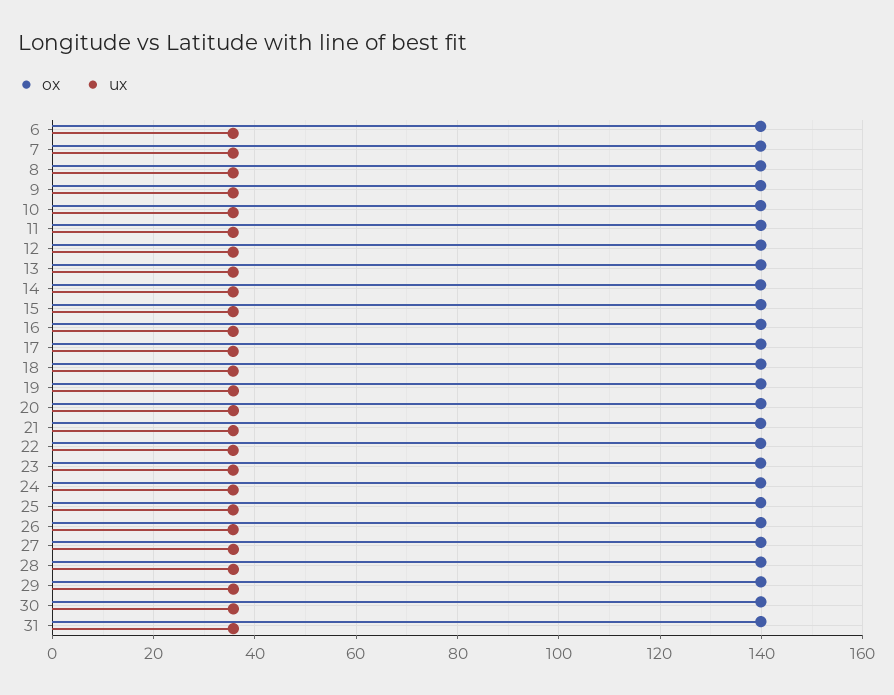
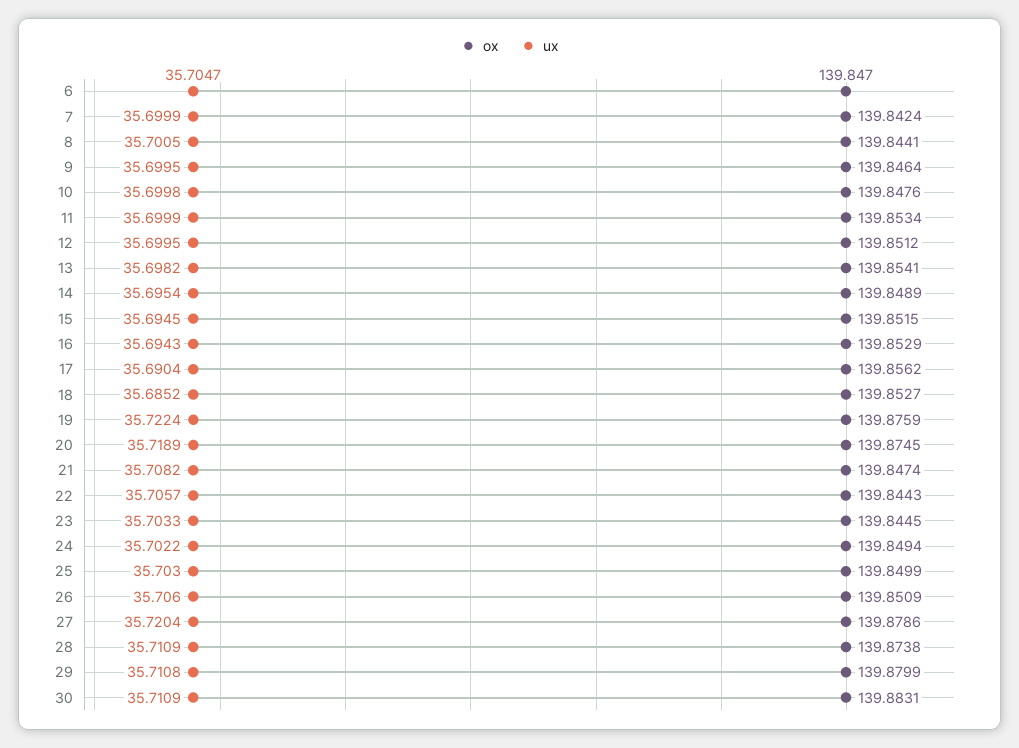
ox, 31: 140 -> none
ux, 31: 36 -> none

